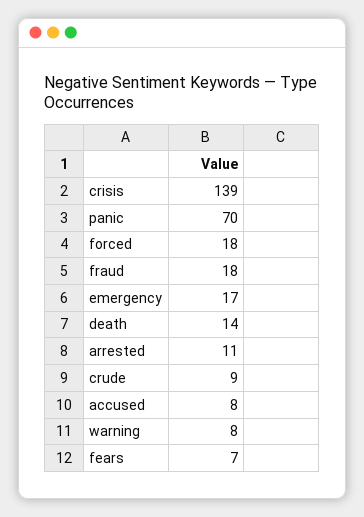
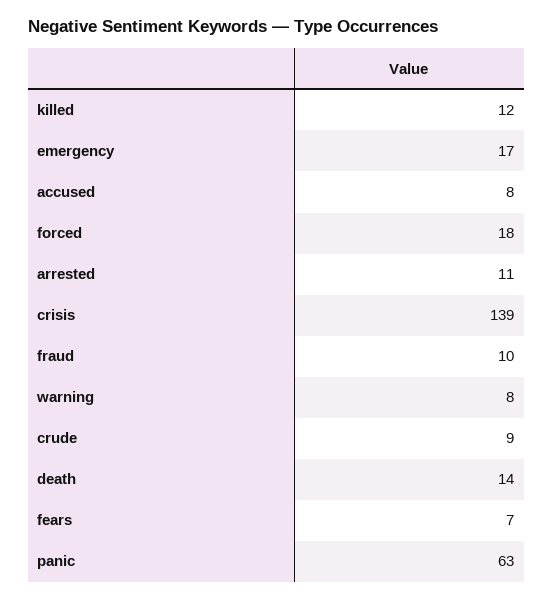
panic: 70 -> 63
fraud: 18 -> 10
killed: none -> 12

